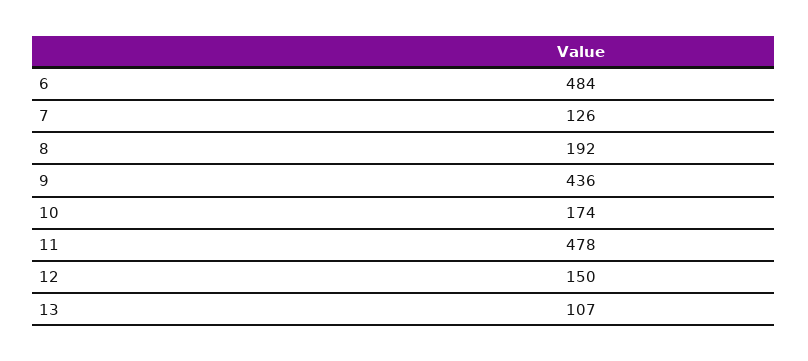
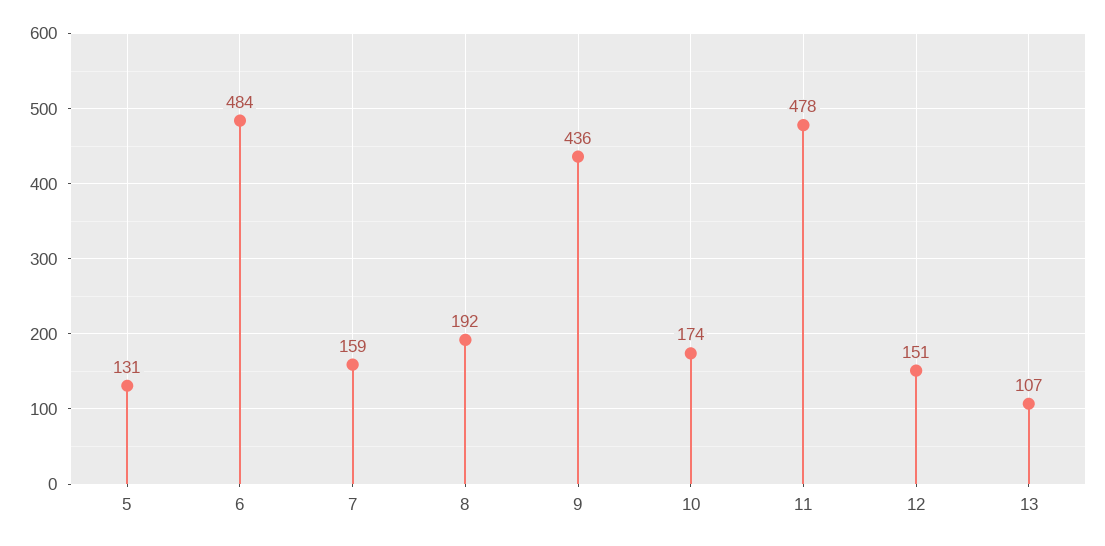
7: 126 -> 159
12: 150 -> 151
5: none -> 131

